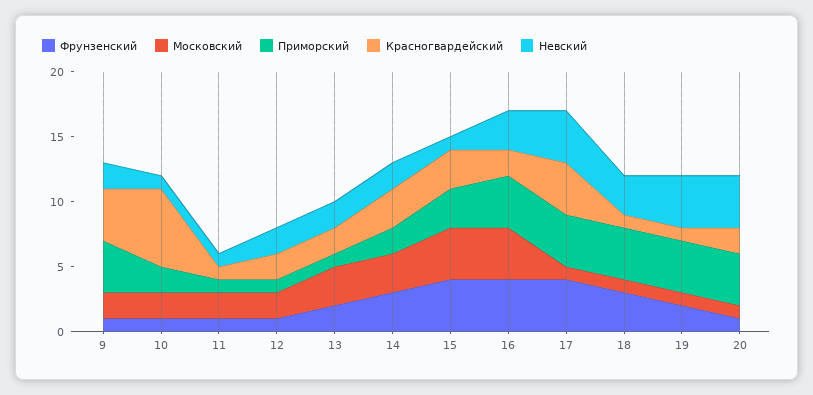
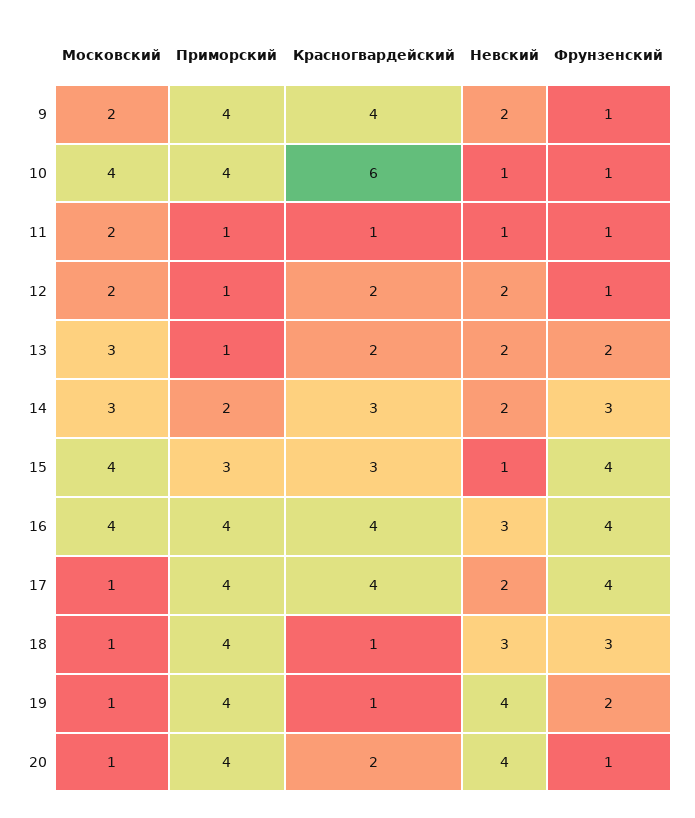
Московский, 10: 2 -> 4
Приморский, 10: 2 -> 4
Красногвардейский, 16: 2 -> 4
Невский, 17: 4 -> 2

